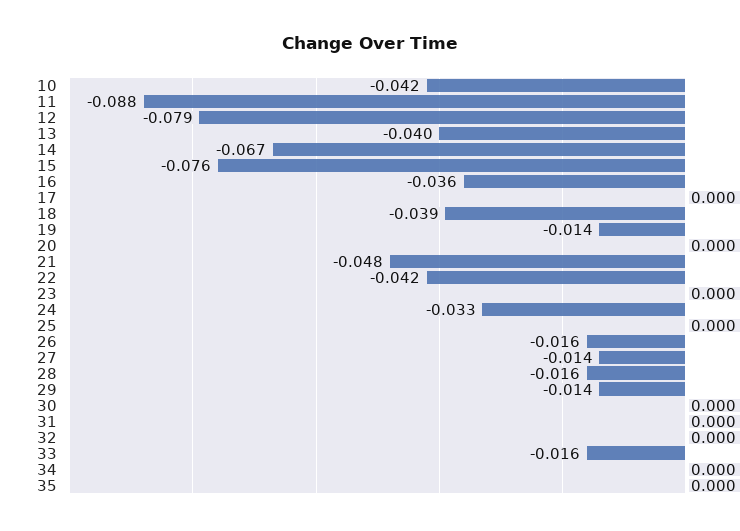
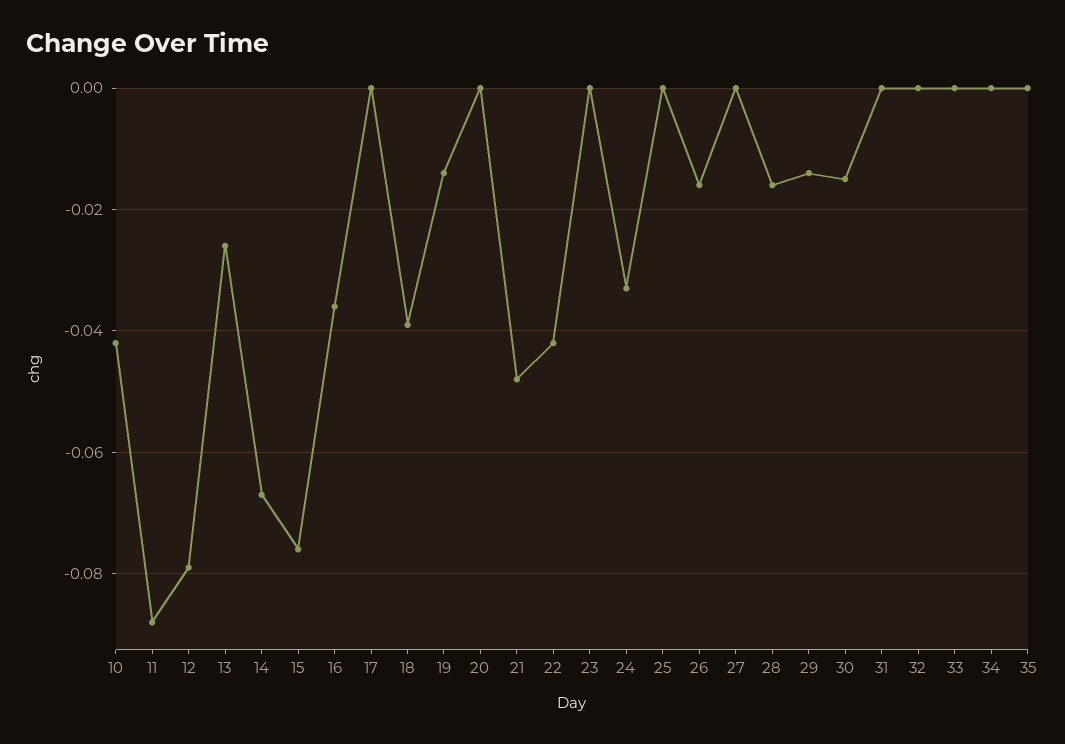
13: -0.04 -> -0.025
27: -0.014 -> 0
30: 0 -> -0.015
33: -0.016 -> 0

